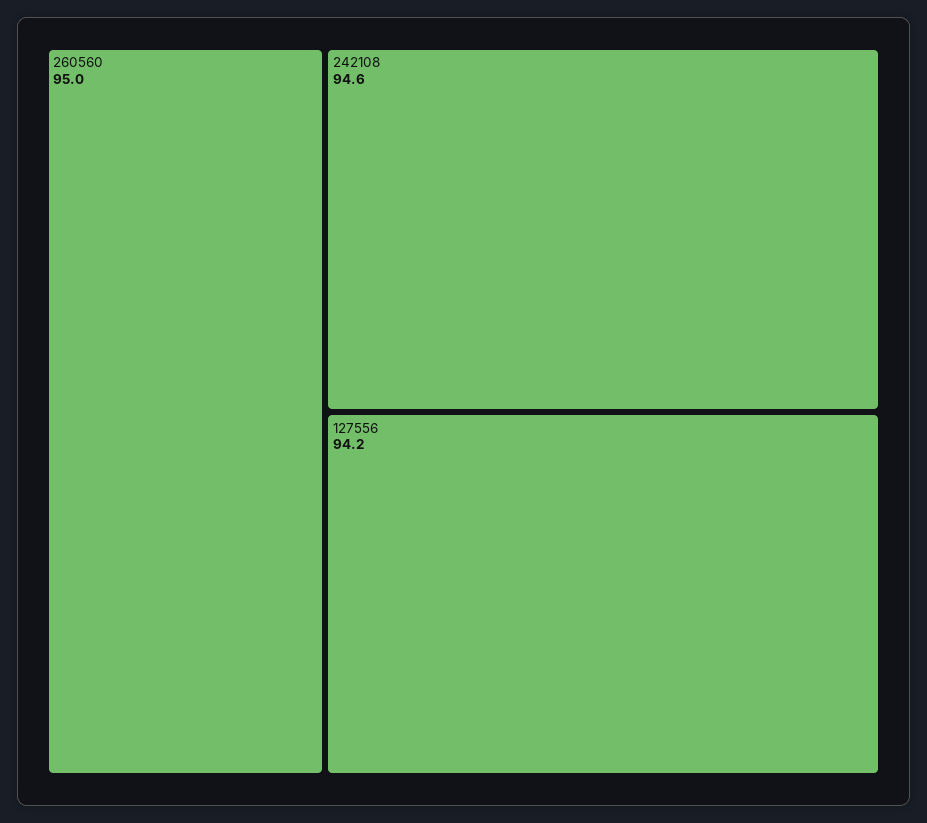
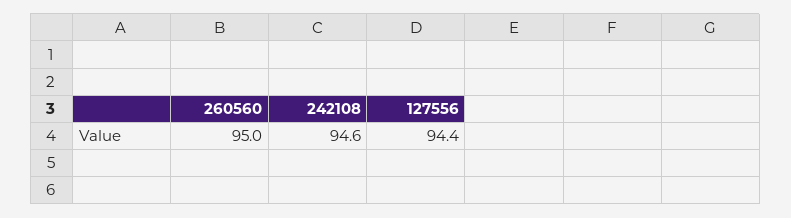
127556: 94.2 -> 94.4

